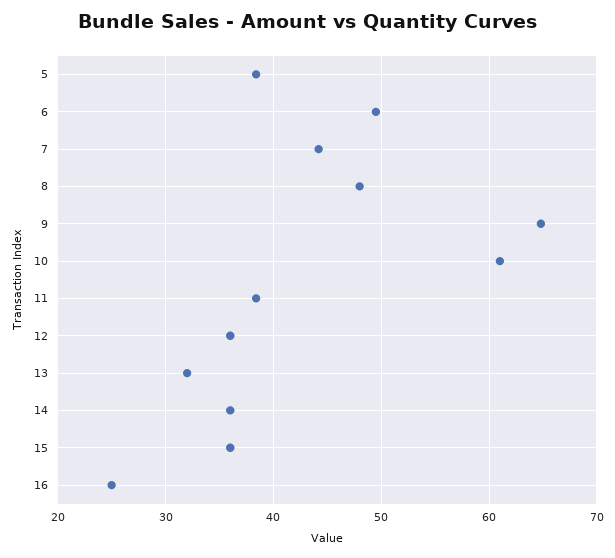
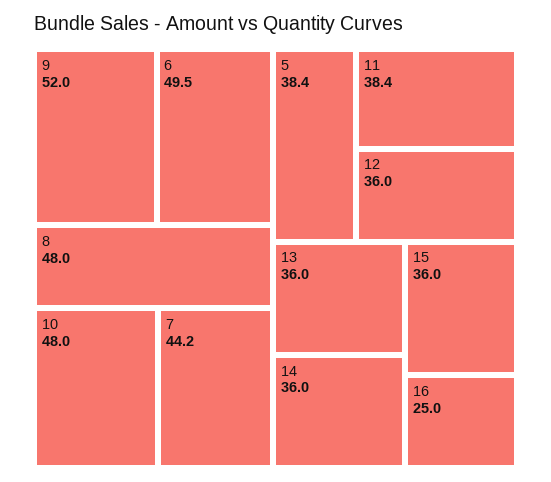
9: 65 -> 52
10: 61 -> 48
13: 32 -> 36

